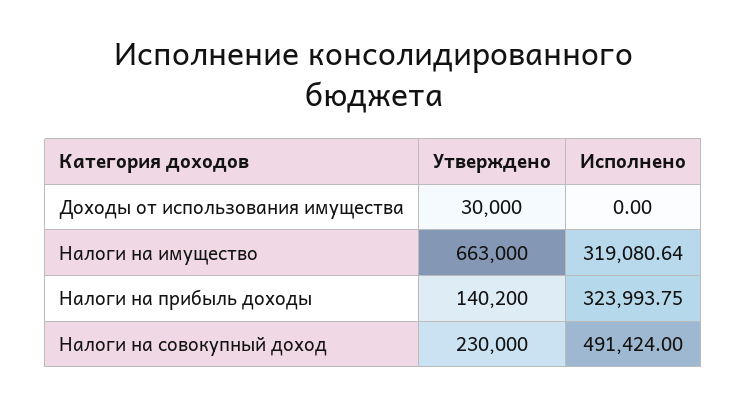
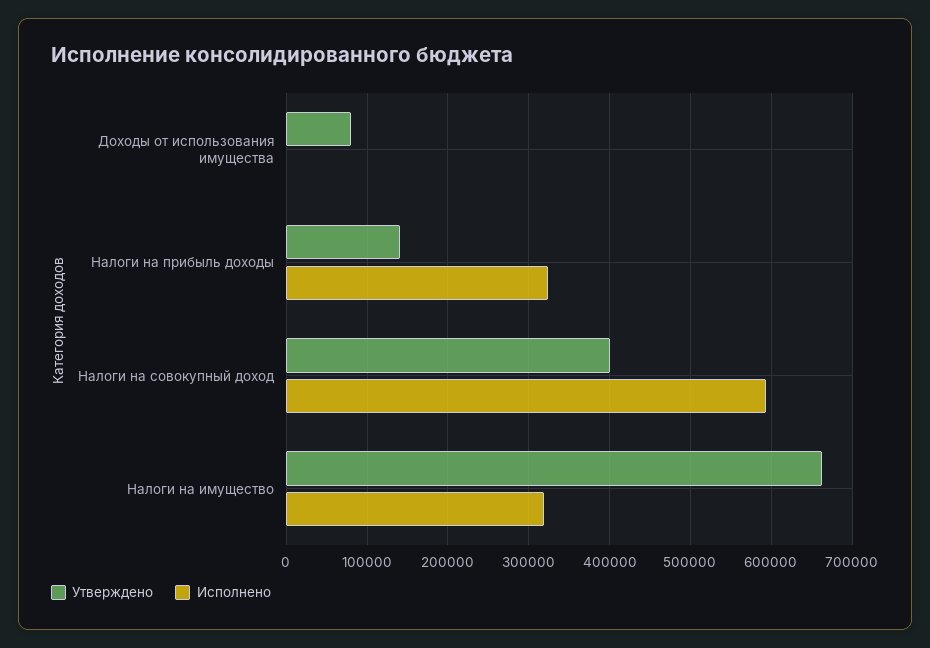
Утверждено, Доходы от использования имущества: 30000 -> 80000
Утверждено, Налоги на совокупный доход: 230000 -> 400000
Исполнено, Налоги на совокупный доход: 491424 -> 590000

